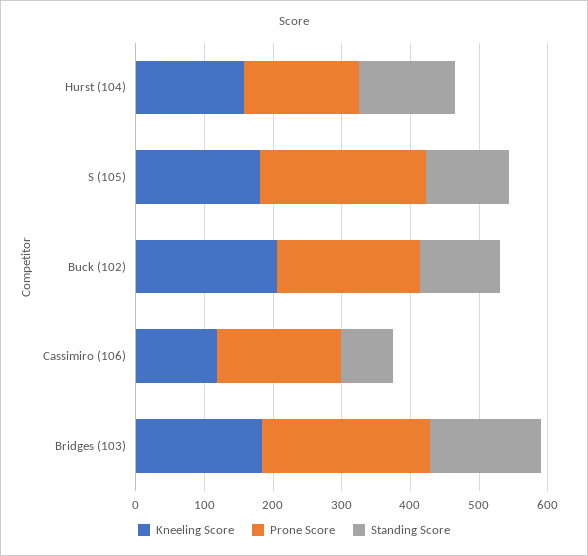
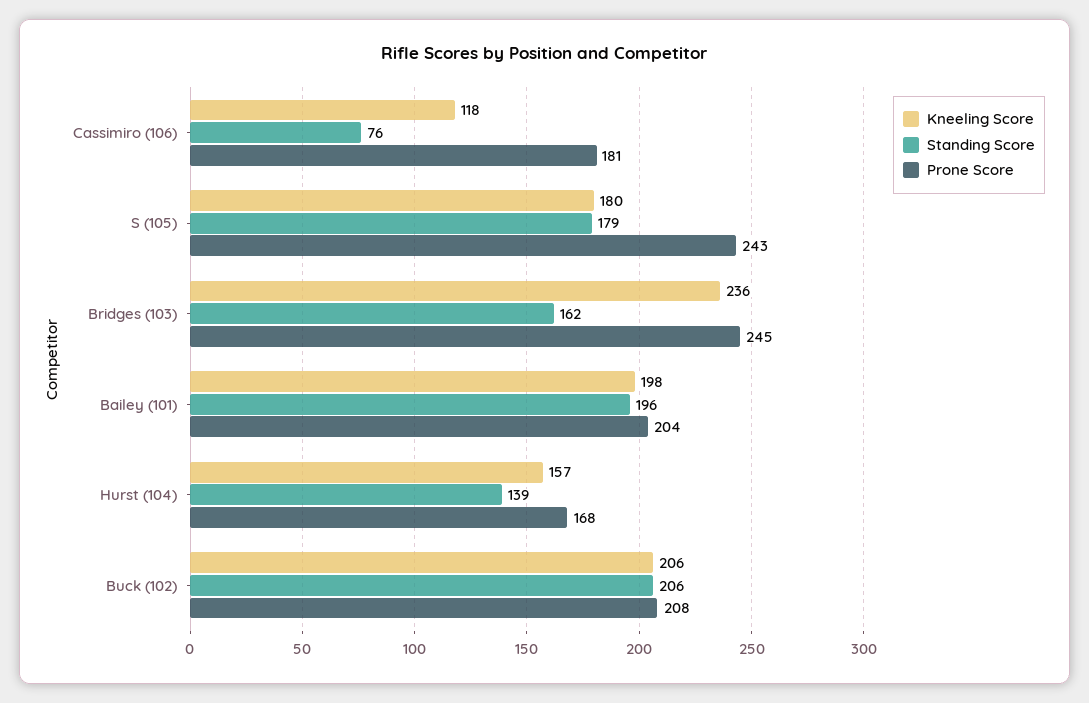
Standing Score, S (105): 120 -> 179
Standing Score, Buck (102): 120 -> 206
Kneeling Score, Bridges (103): 180 -> 236
Kneeling Score, Bailey (101): none -> 198
Standing Score, Bailey (101): none -> 196
Prone Score, Bailey (101): none -> 204

